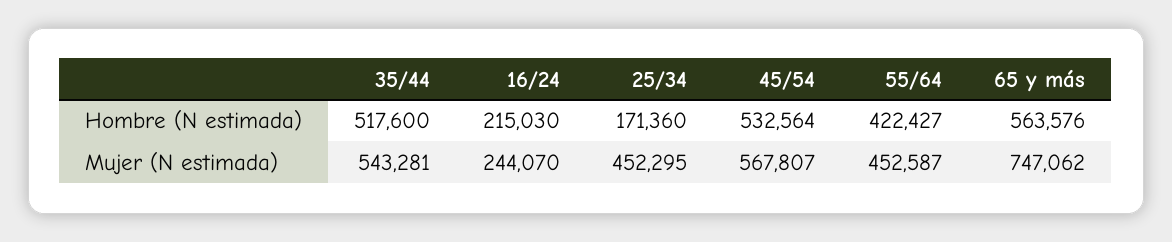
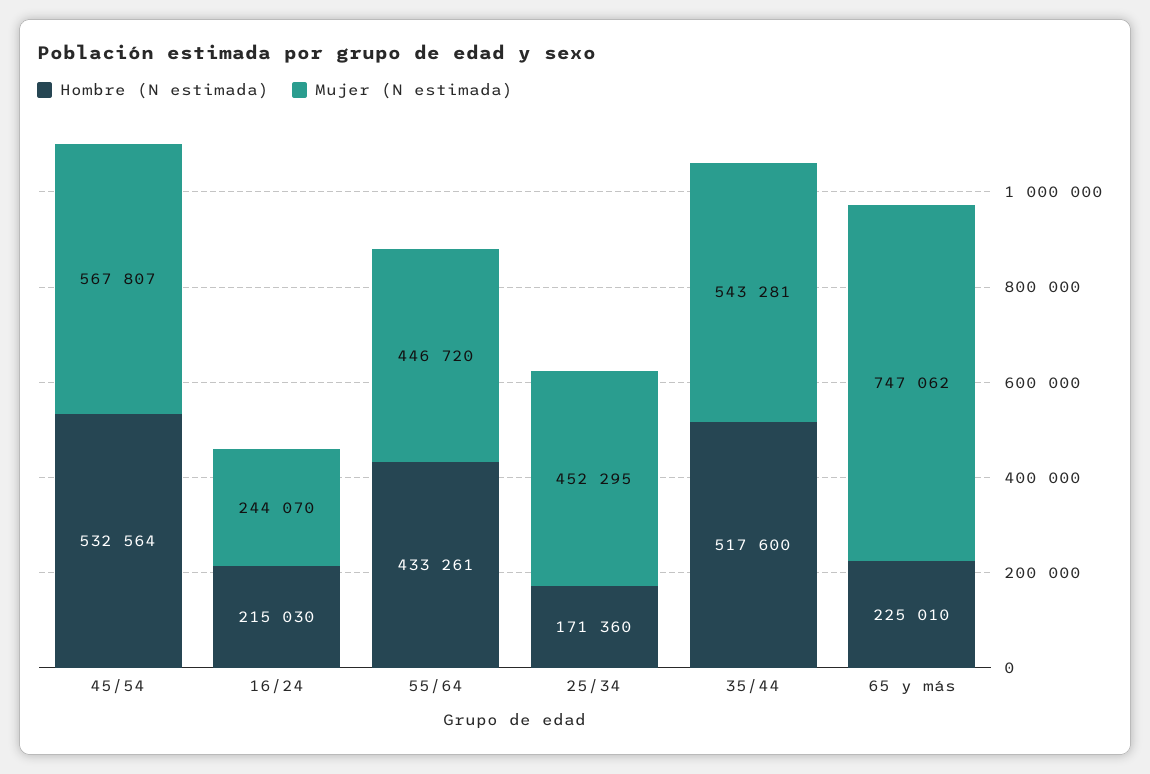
Hombre (N estimada), 55/64: 422427 -> 433261
Hombre (N estimada), 65 y más: 563576 -> 225010
Mujer (N estimada), 55/64: 452587 -> 446720

